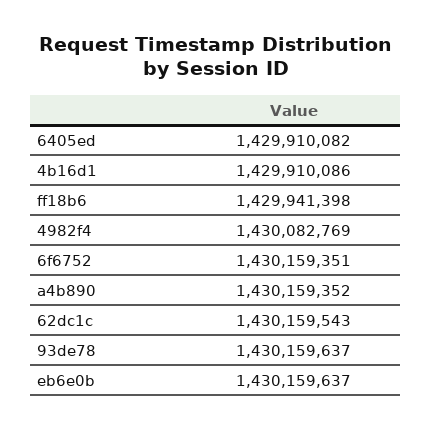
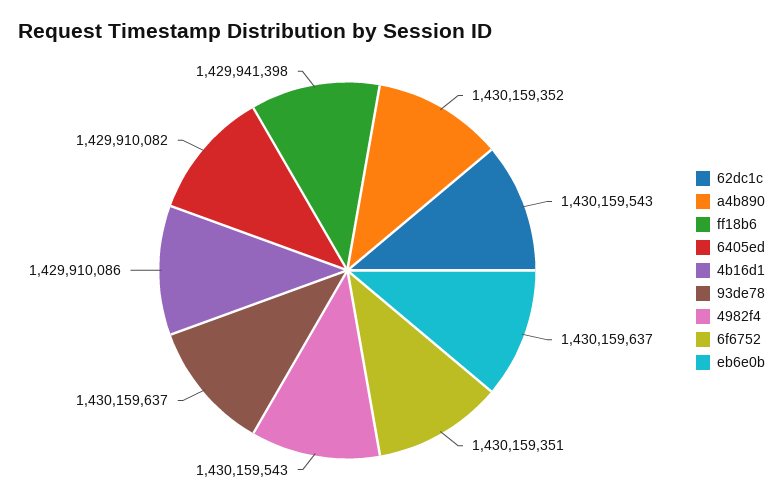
4982f4: 1430082769 -> 1430159543

